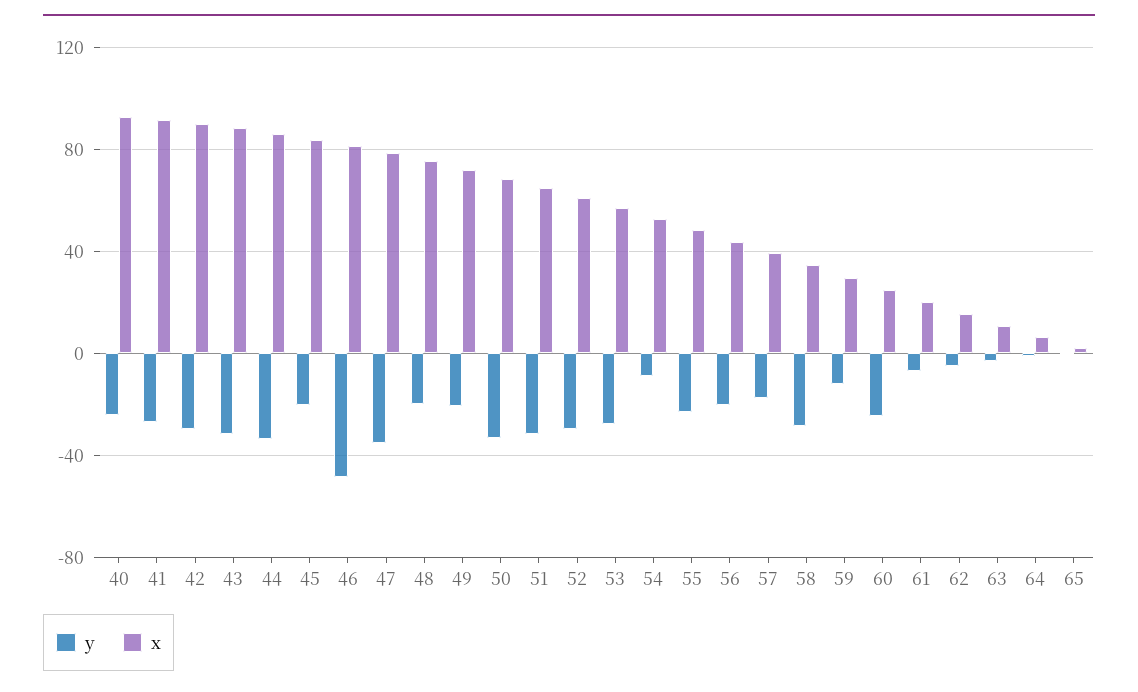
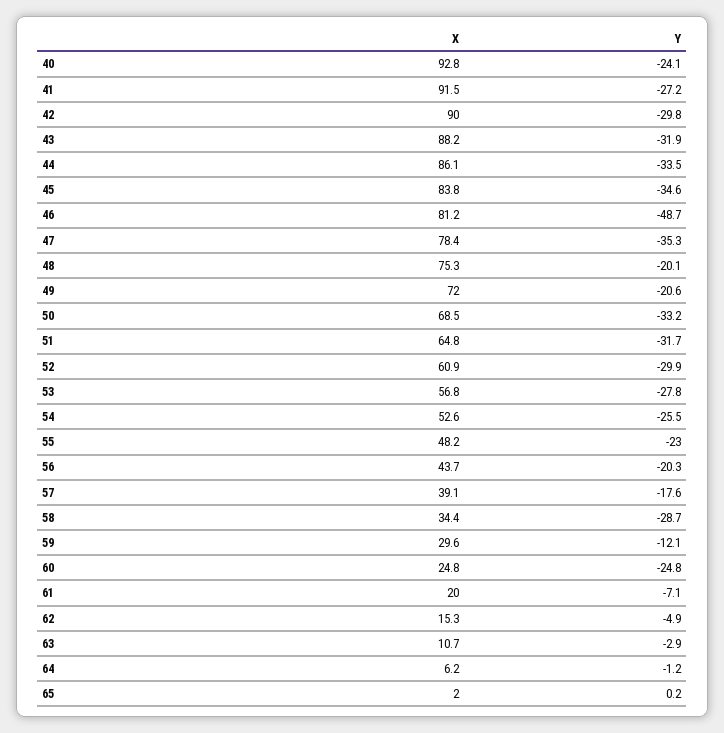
y, 45: -20 -> -34.6
y, 54: -10 -> -25.5

